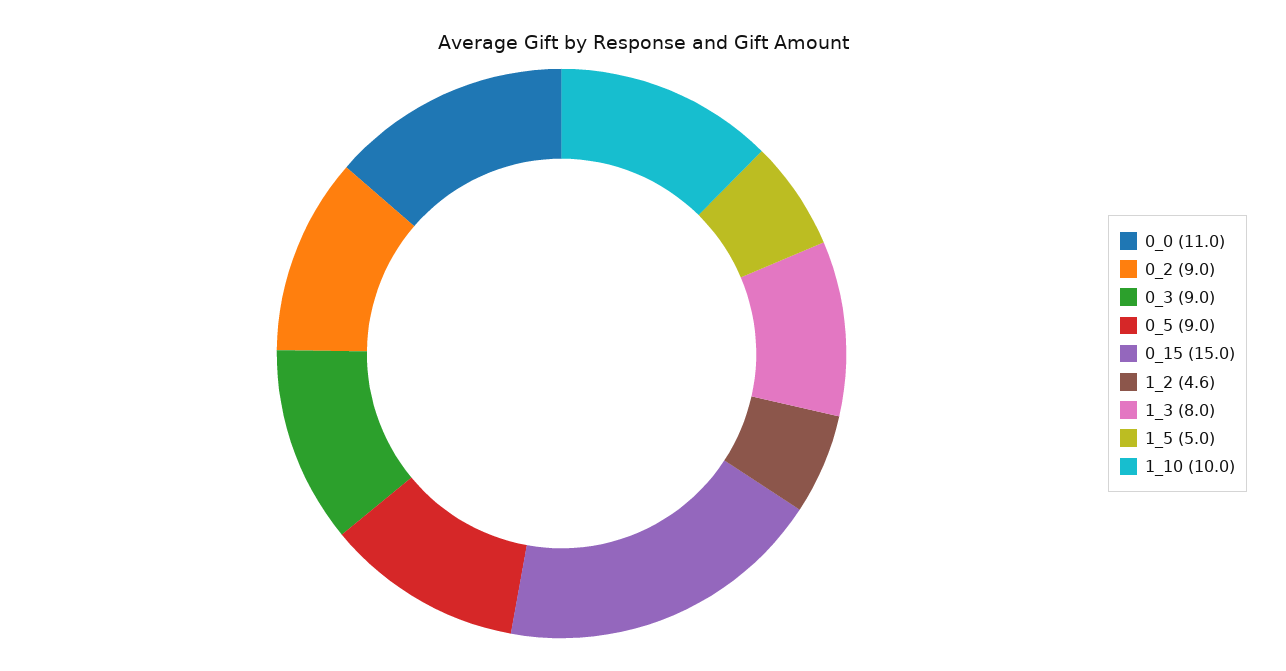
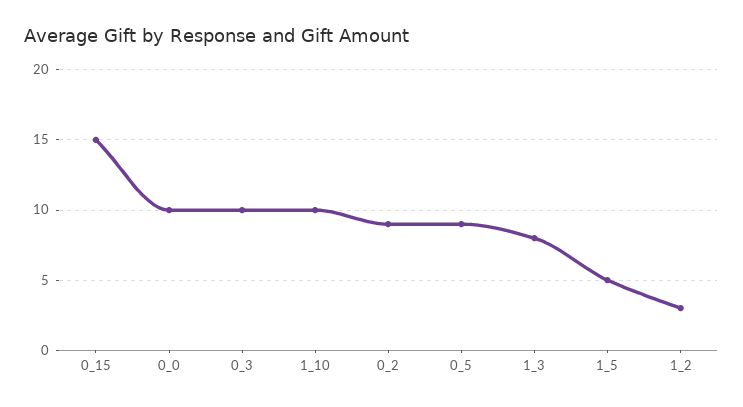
0_0: 11 -> 10
0_3: 9 -> 10
1_2: 4.6 -> 3

